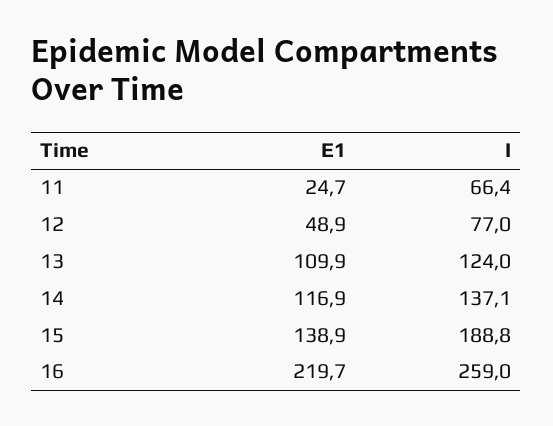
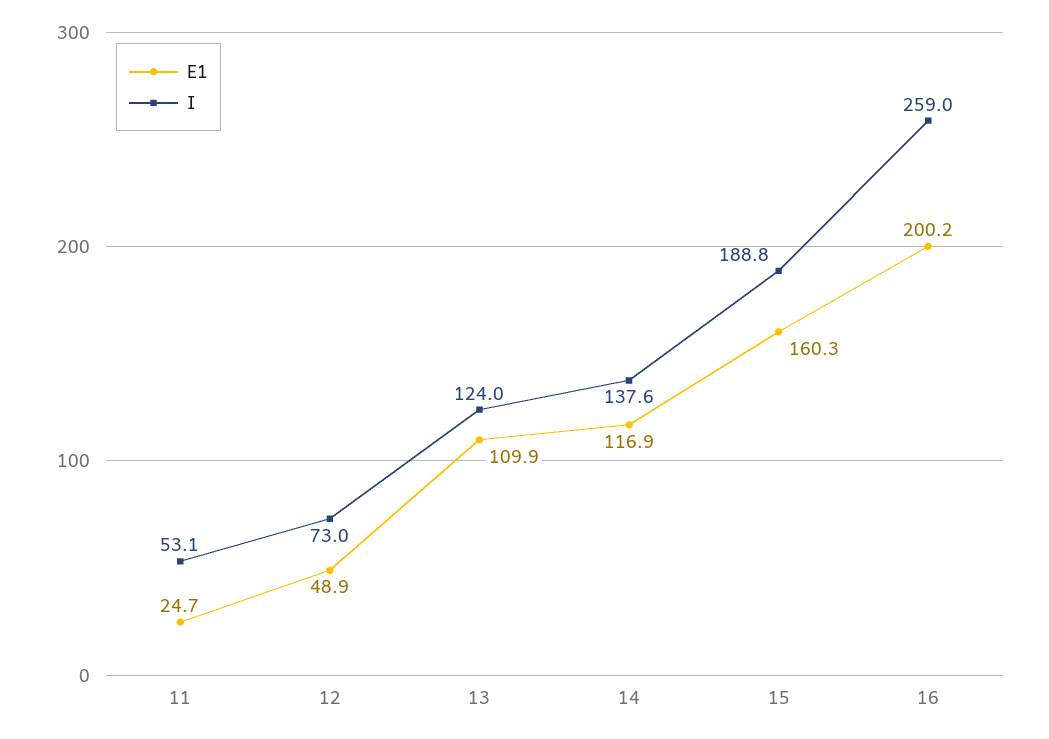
I, 11: 66.4 -> 53.1
I, 12: 77 -> 73
I, 14: 137.1 -> 137.6
E1, 15: 138.9 -> 160.3
E1, 16: 219.7 -> 200.2

